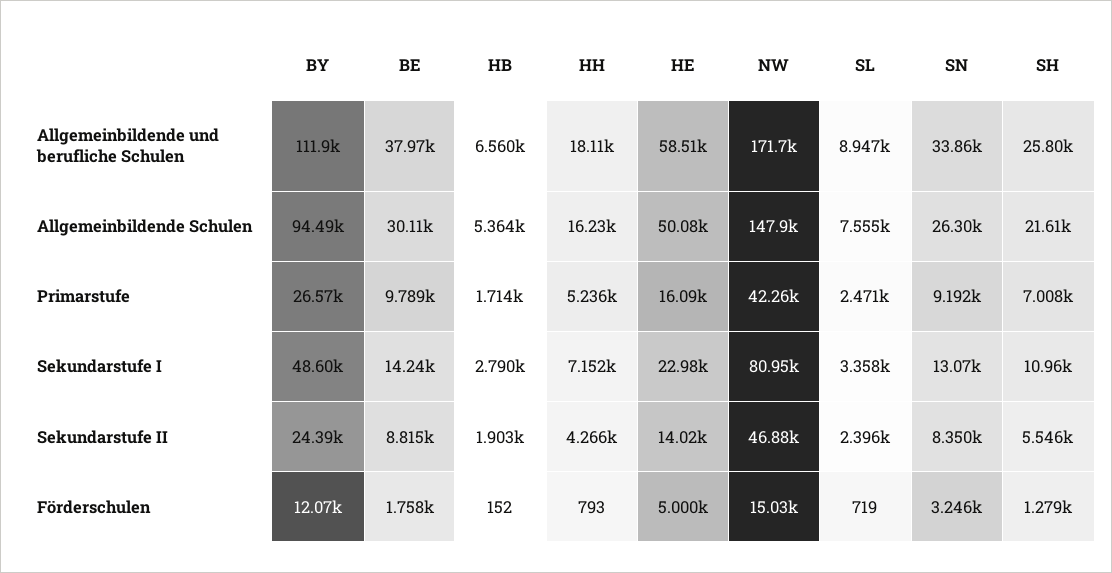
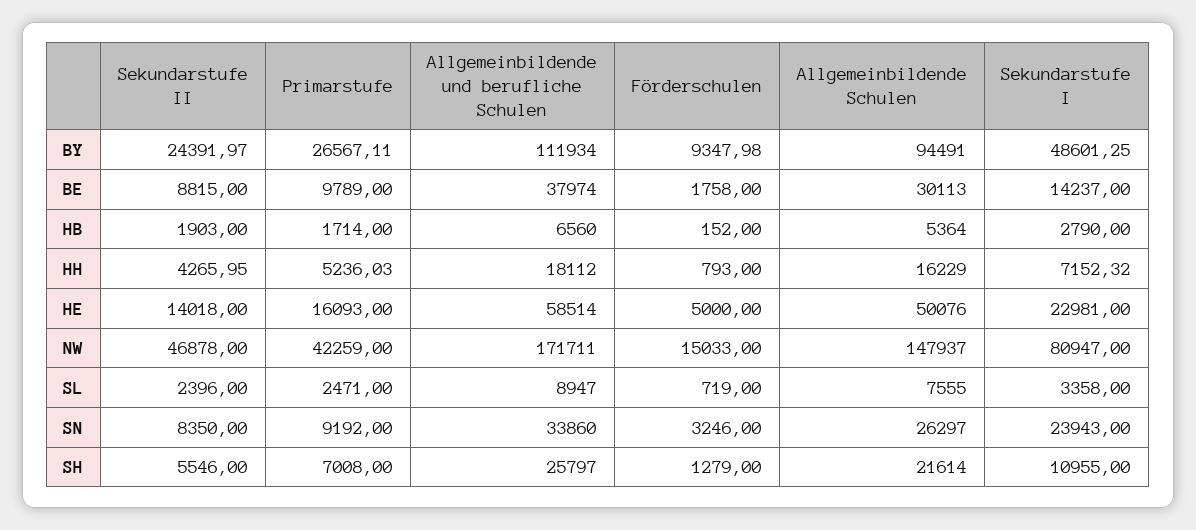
SN, Sekundarstufe I: 13070 -> 23943
BY, Förderschulen: 12070 -> 9347.98

